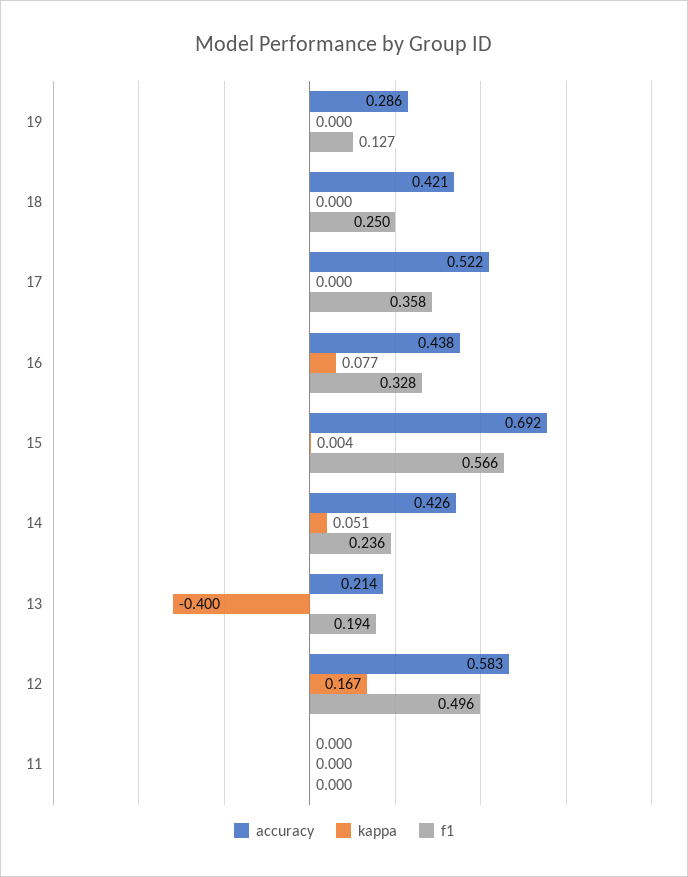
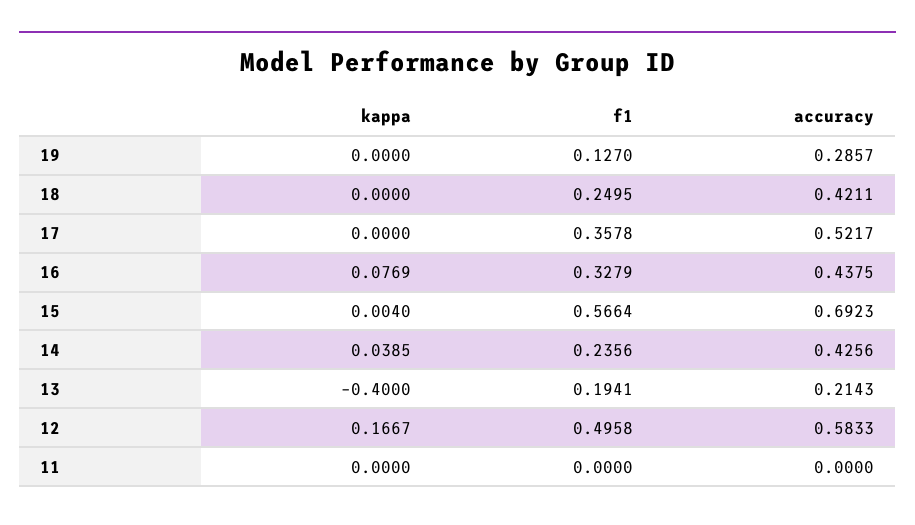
kappa, 14: 0.051 -> 0.0385

